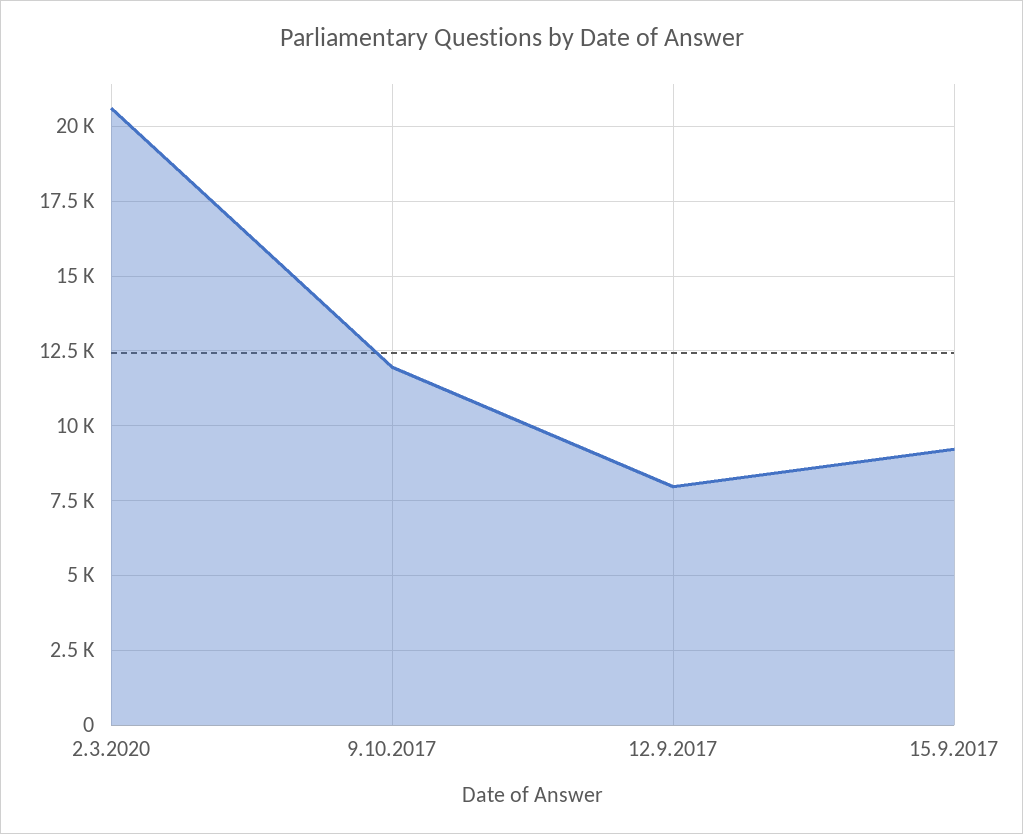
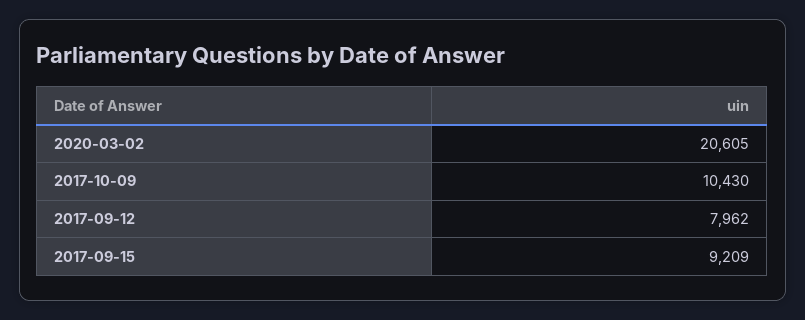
9.10.2017: 12000 -> 10430

